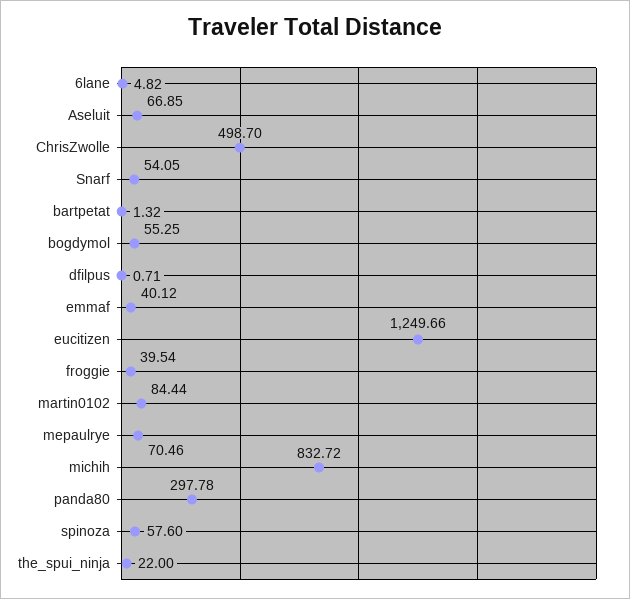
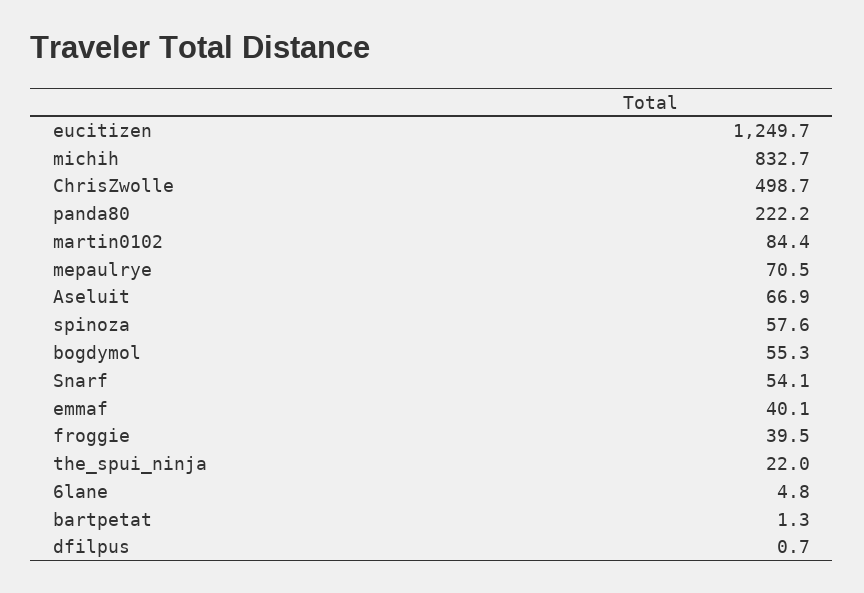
panda80: 297.78 -> 222.2

